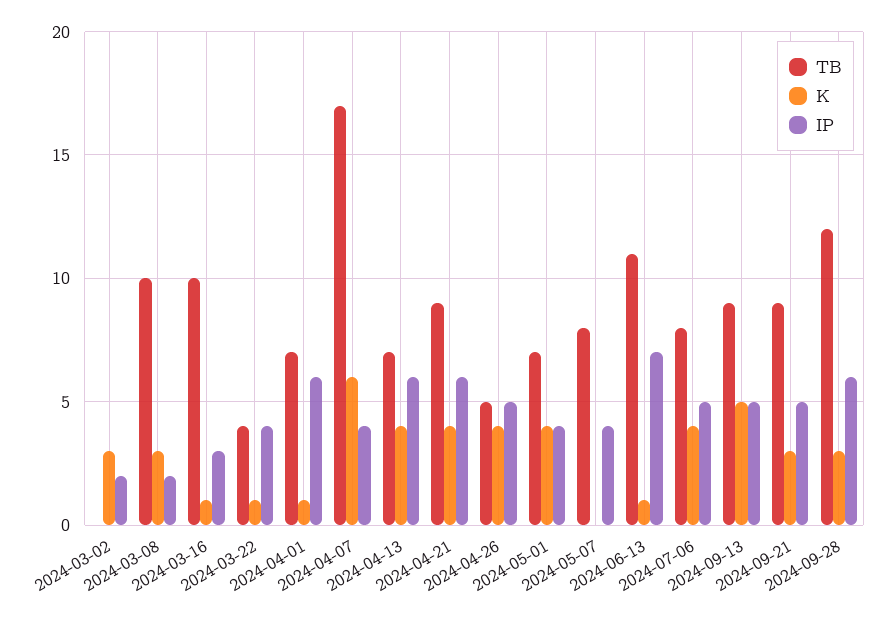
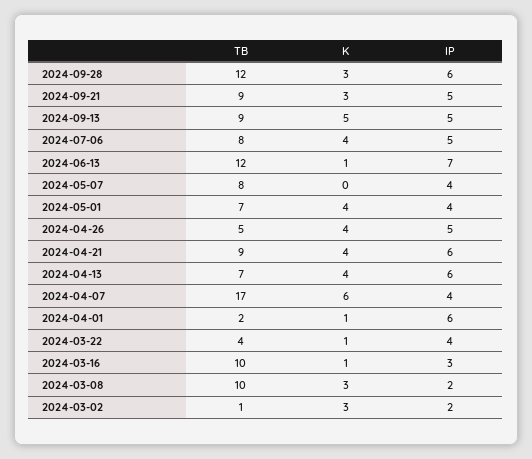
TB, 2024-03-02: 0 -> 1
TB, 2024-04-01: 7 -> 2
TB, 2024-06-13: 11 -> 12

